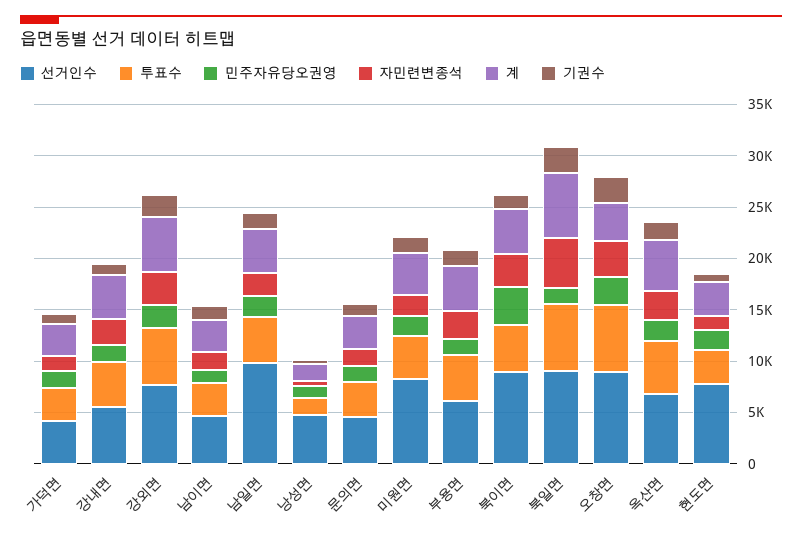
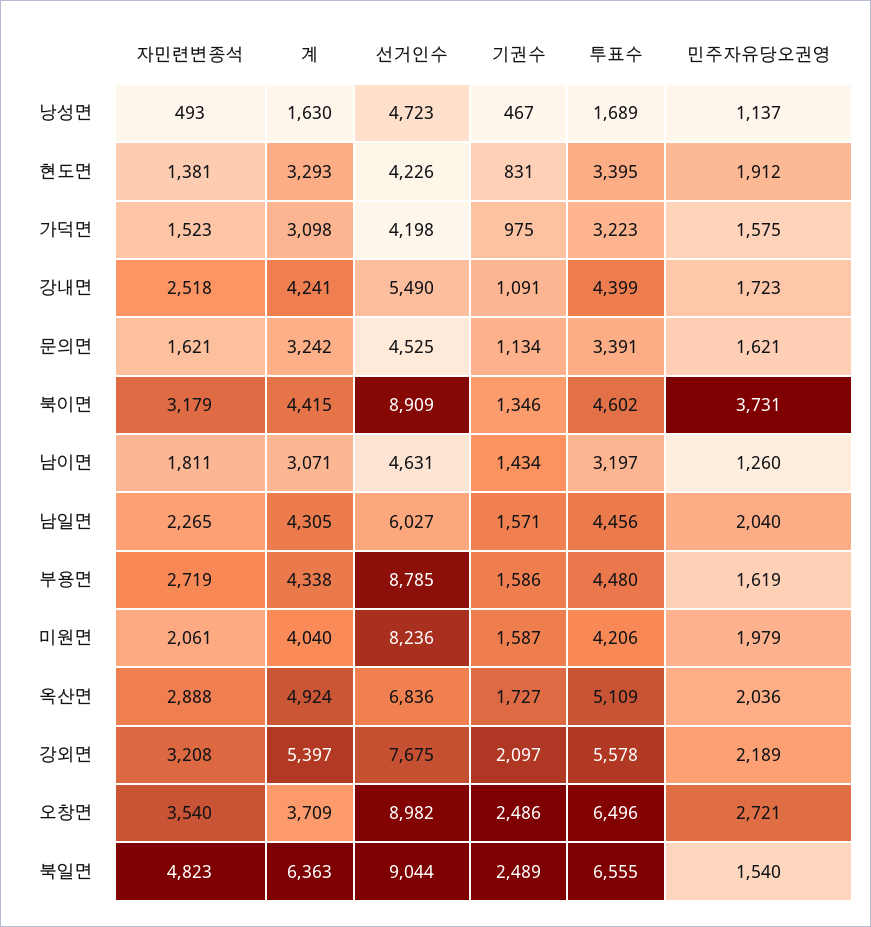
선거인수, 남일면: 10000 -> 6027
선거인수, 부용면: 6000 -> 8785
선거인수, 현도면: 8000 -> 4226

